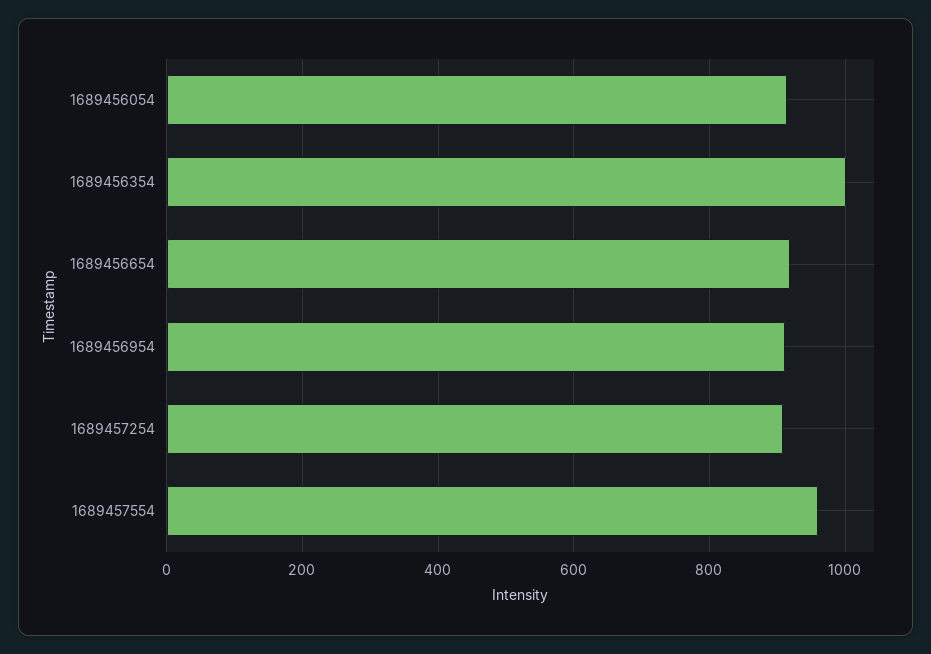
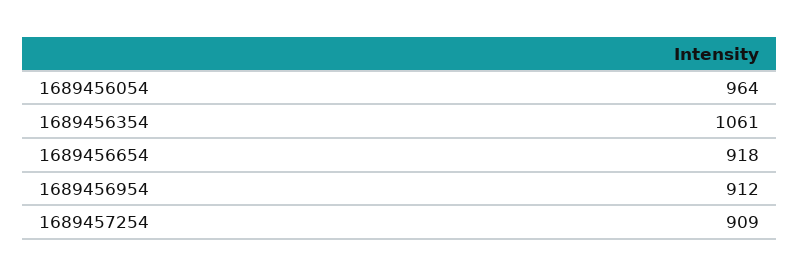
1689456054: 920 -> 964
1689456354: 1000 -> 1061
1689457554: 960 -> none

